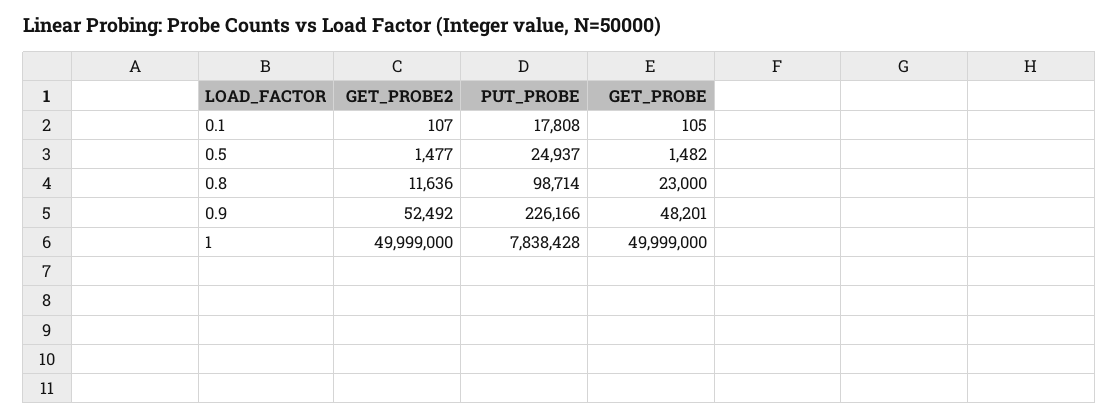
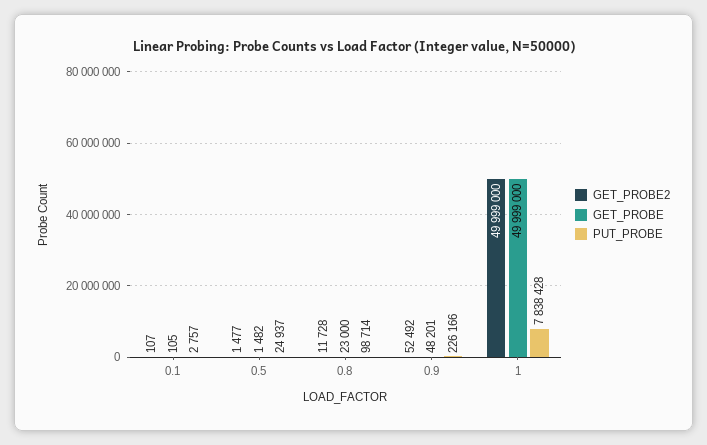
PUT_PROBE, 0.1: 17808 -> 2757
GET_PROBE2, 0.8: 11636 -> 11728

